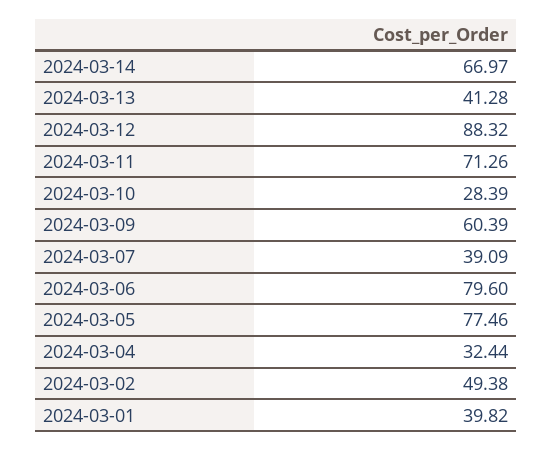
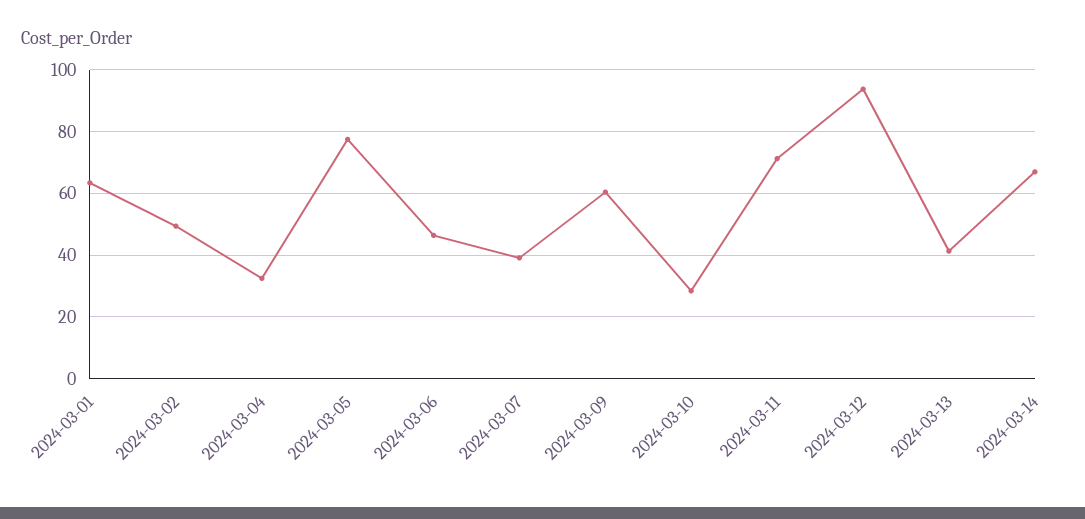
2024-03-12: 88.32 -> 94
2024-03-06: 79.6 -> 46
2024-03-01: 39.82 -> 64

